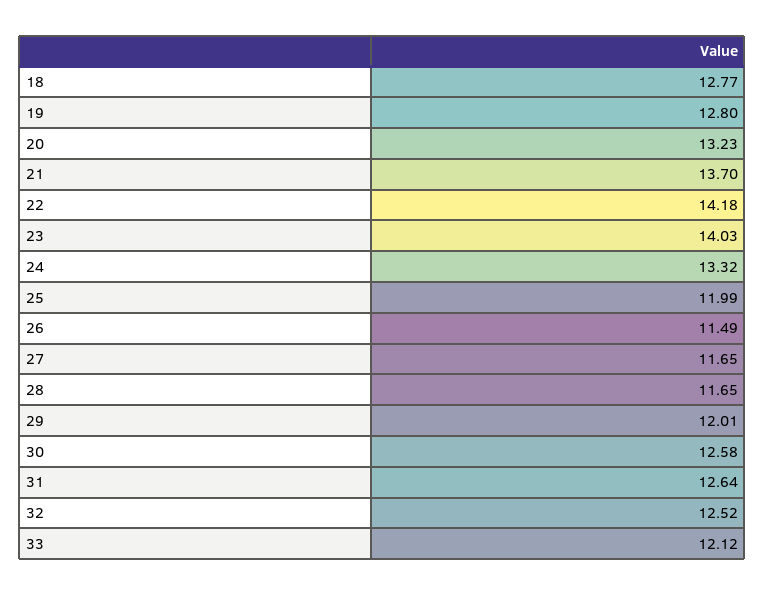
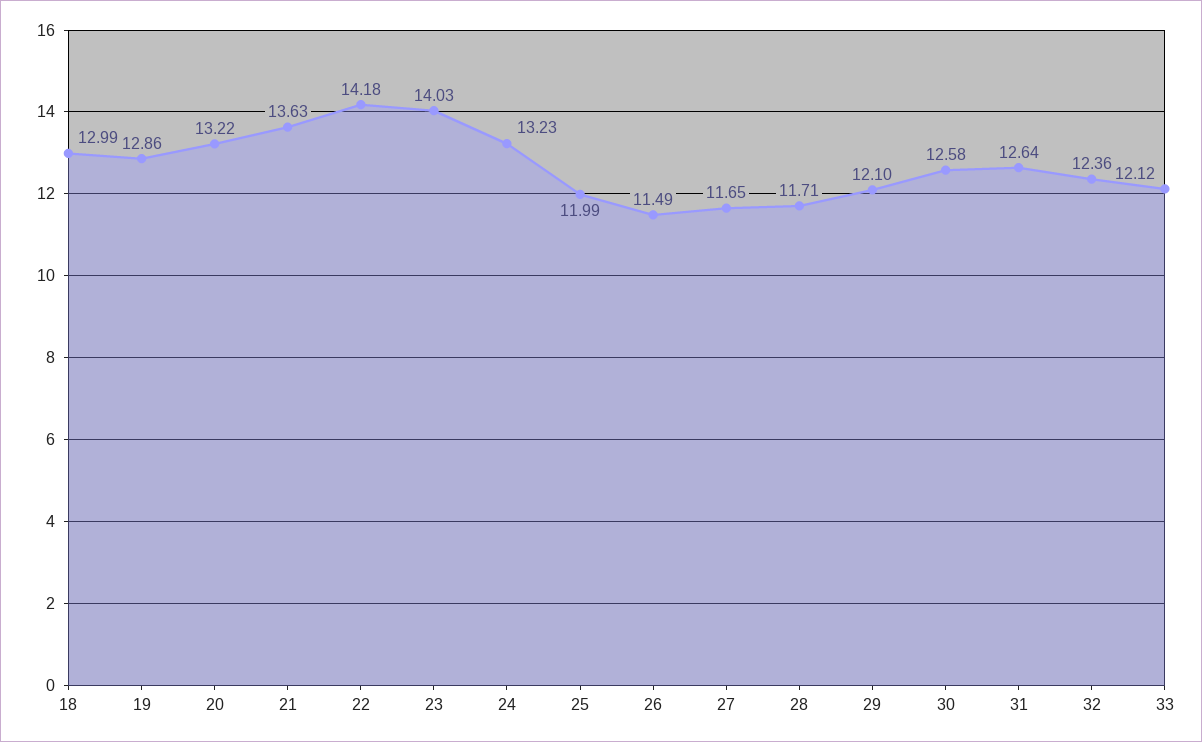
18: 12.77 -> 12.99
19: 12.8 -> 12.86
20: 13.23 -> 13.22
21: 13.7 -> 13.63
24: 13.32 -> 13.23
28: 11.65 -> 11.71
29: 12.01 -> 12.1
32: 12.52 -> 12.36

